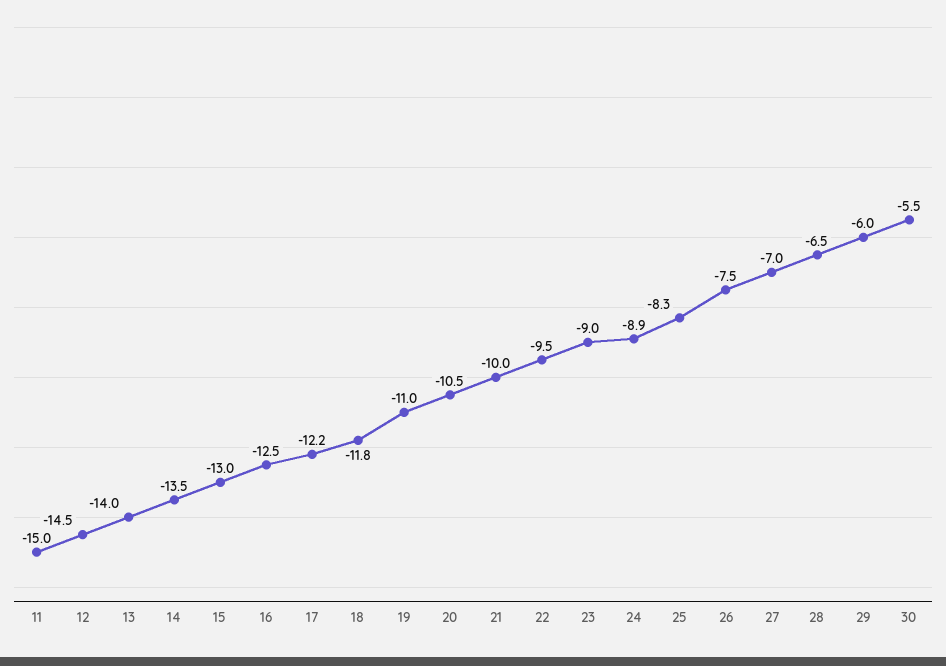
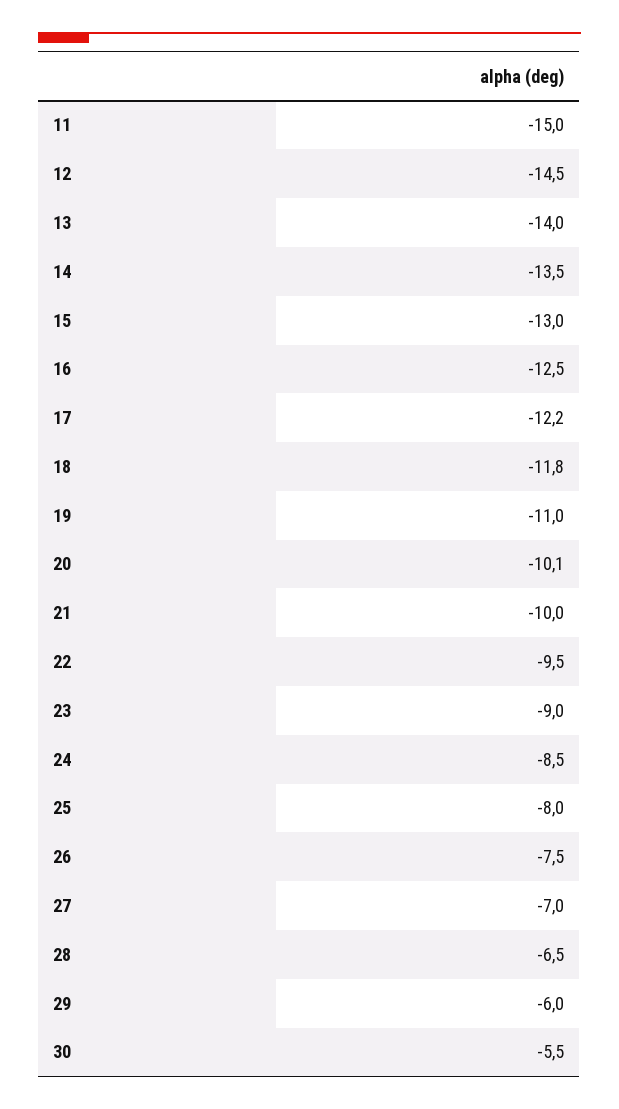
20: -10.5 -> -10.1
24: -8.9 -> -8.5
25: -8.3 -> -8

